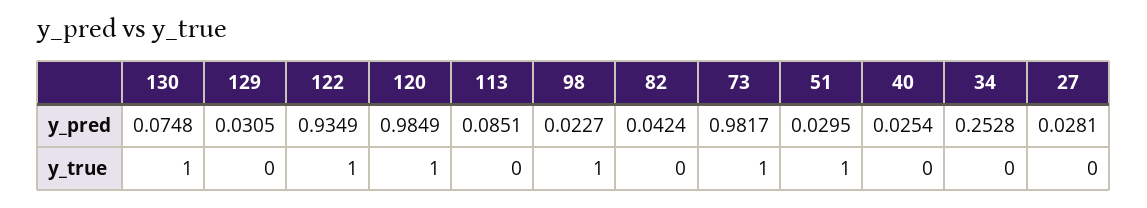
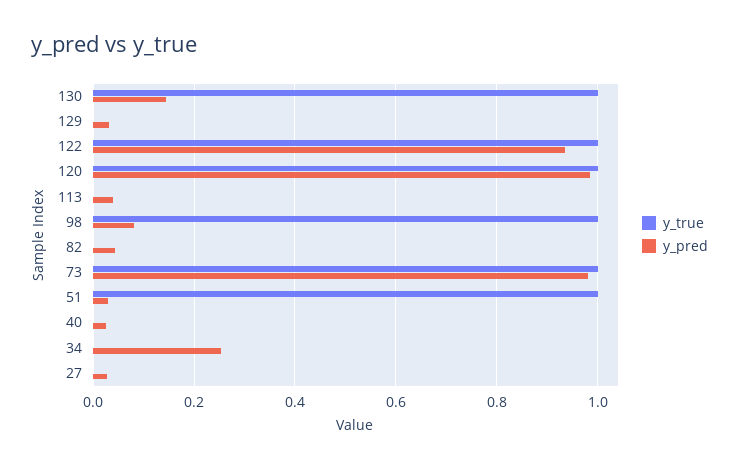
y_pred, 130: 0.0748 -> 0.14
y_pred, 113: 0.0851 -> 0.04
y_pred, 98: 0.0227 -> 0.08

